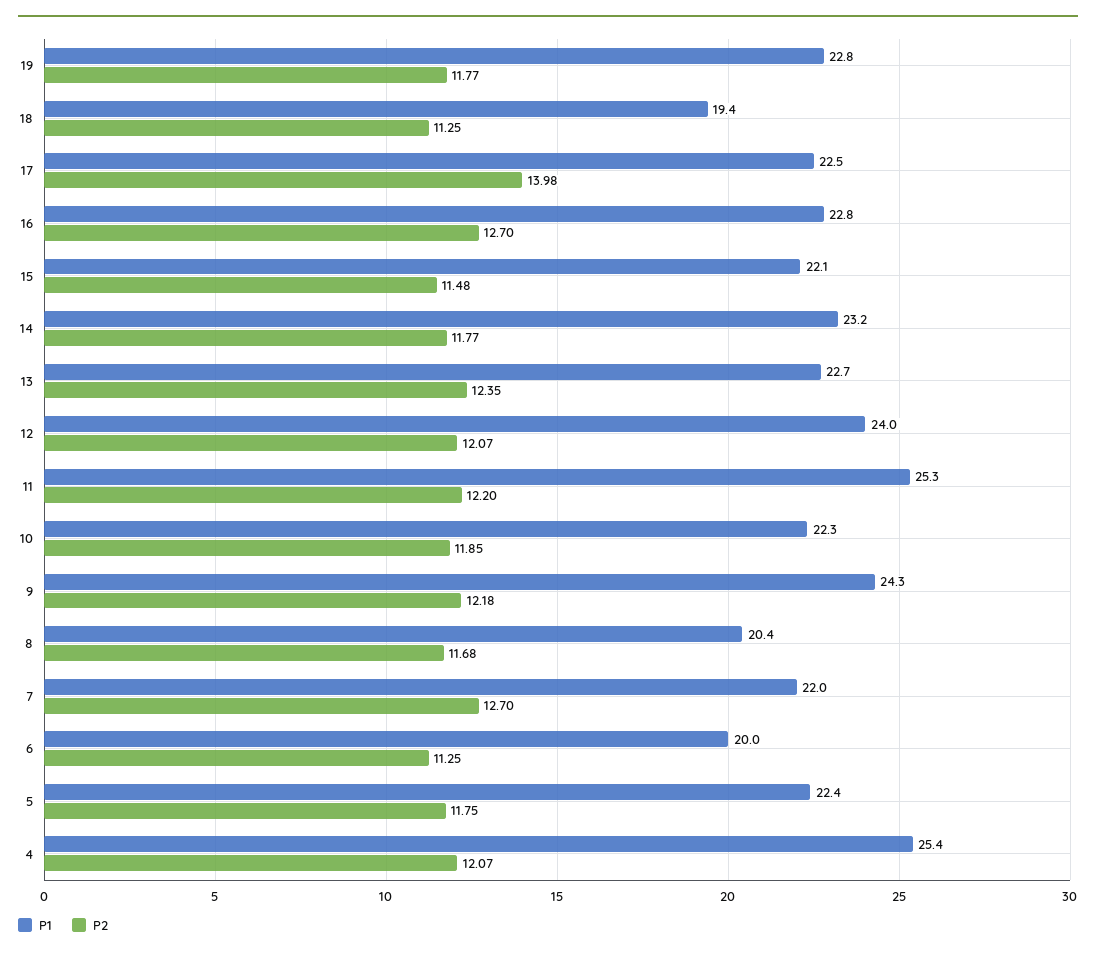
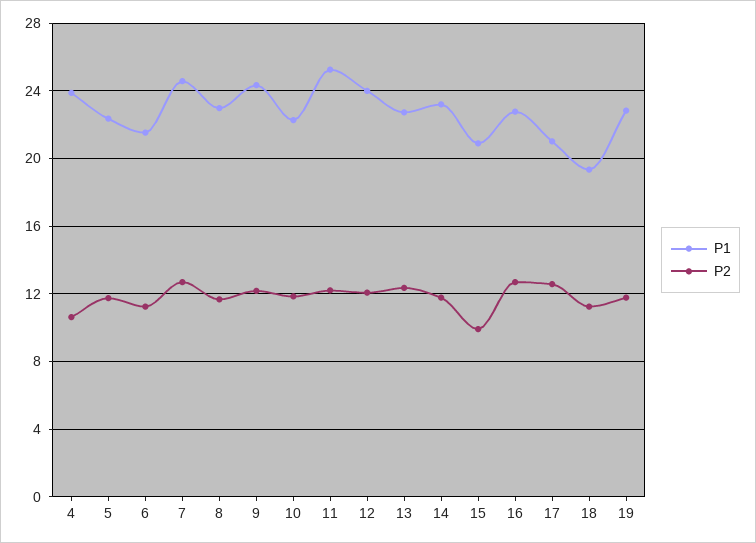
P1, 17: 22.5 -> 21
P2, 17: 13.98 -> 12.5
P1, 15: 22.1 -> 21
P2, 15: 11.48 -> 10
P1, 8: 20.4 -> 23
P1, 7: 22 -> 24.5
P1, 6: 20 -> 21.5
P1, 4: 25.4 -> 24
P2, 4: 12.07 -> 10.5

